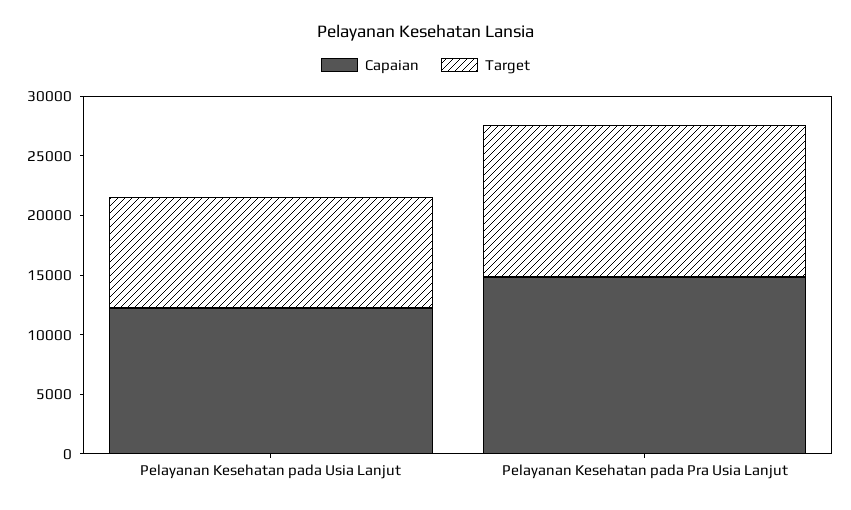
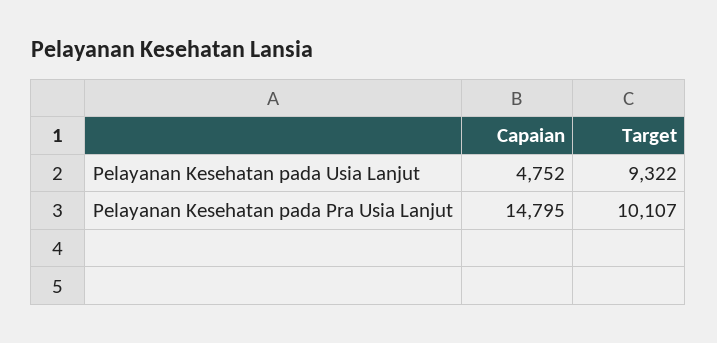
Capaian, Pelayanan Kesehatan pada Usia Lanjut: 12000 -> 4752
Target, Pelayanan Kesehatan pada Pra Usia Lanjut: 13000 -> 10107

